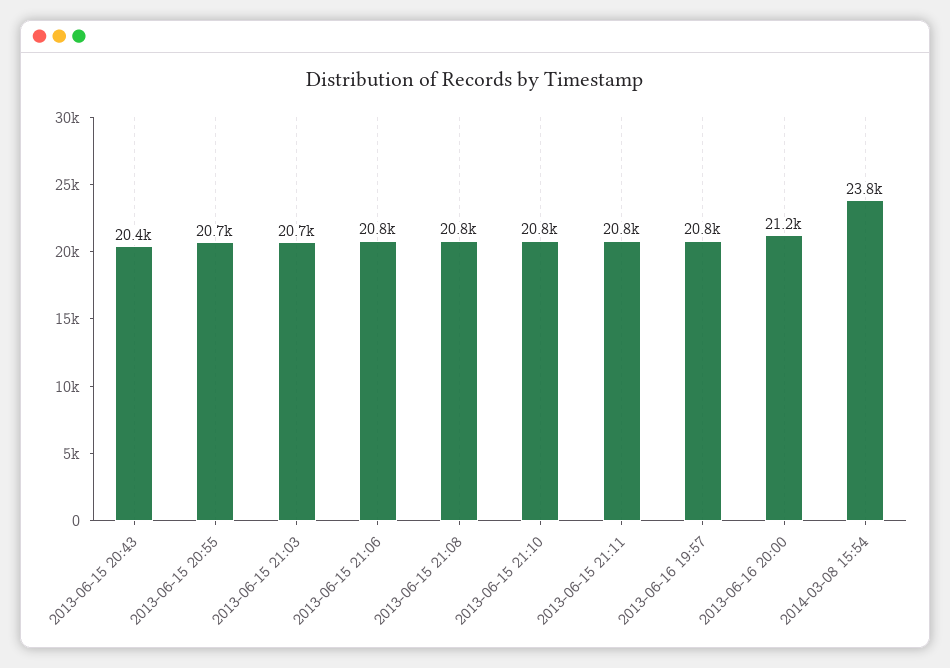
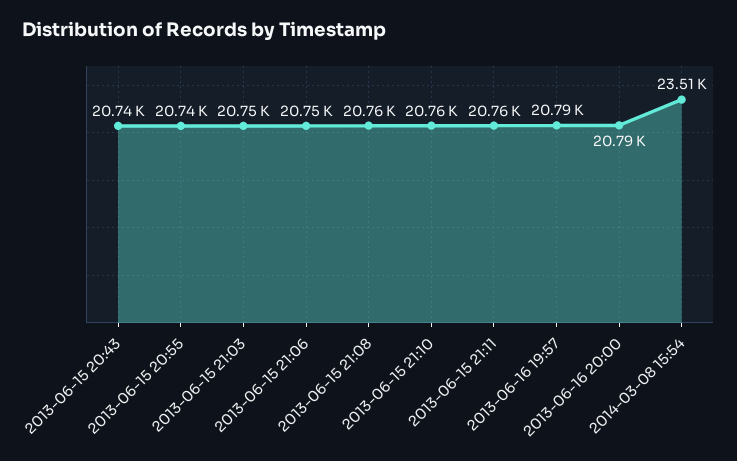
2013-06-15 20:43: 20400 -> 20740
2013-06-16 20:00: 21200 -> 20790
2014-03-08 15:54: 23800 -> 23510

